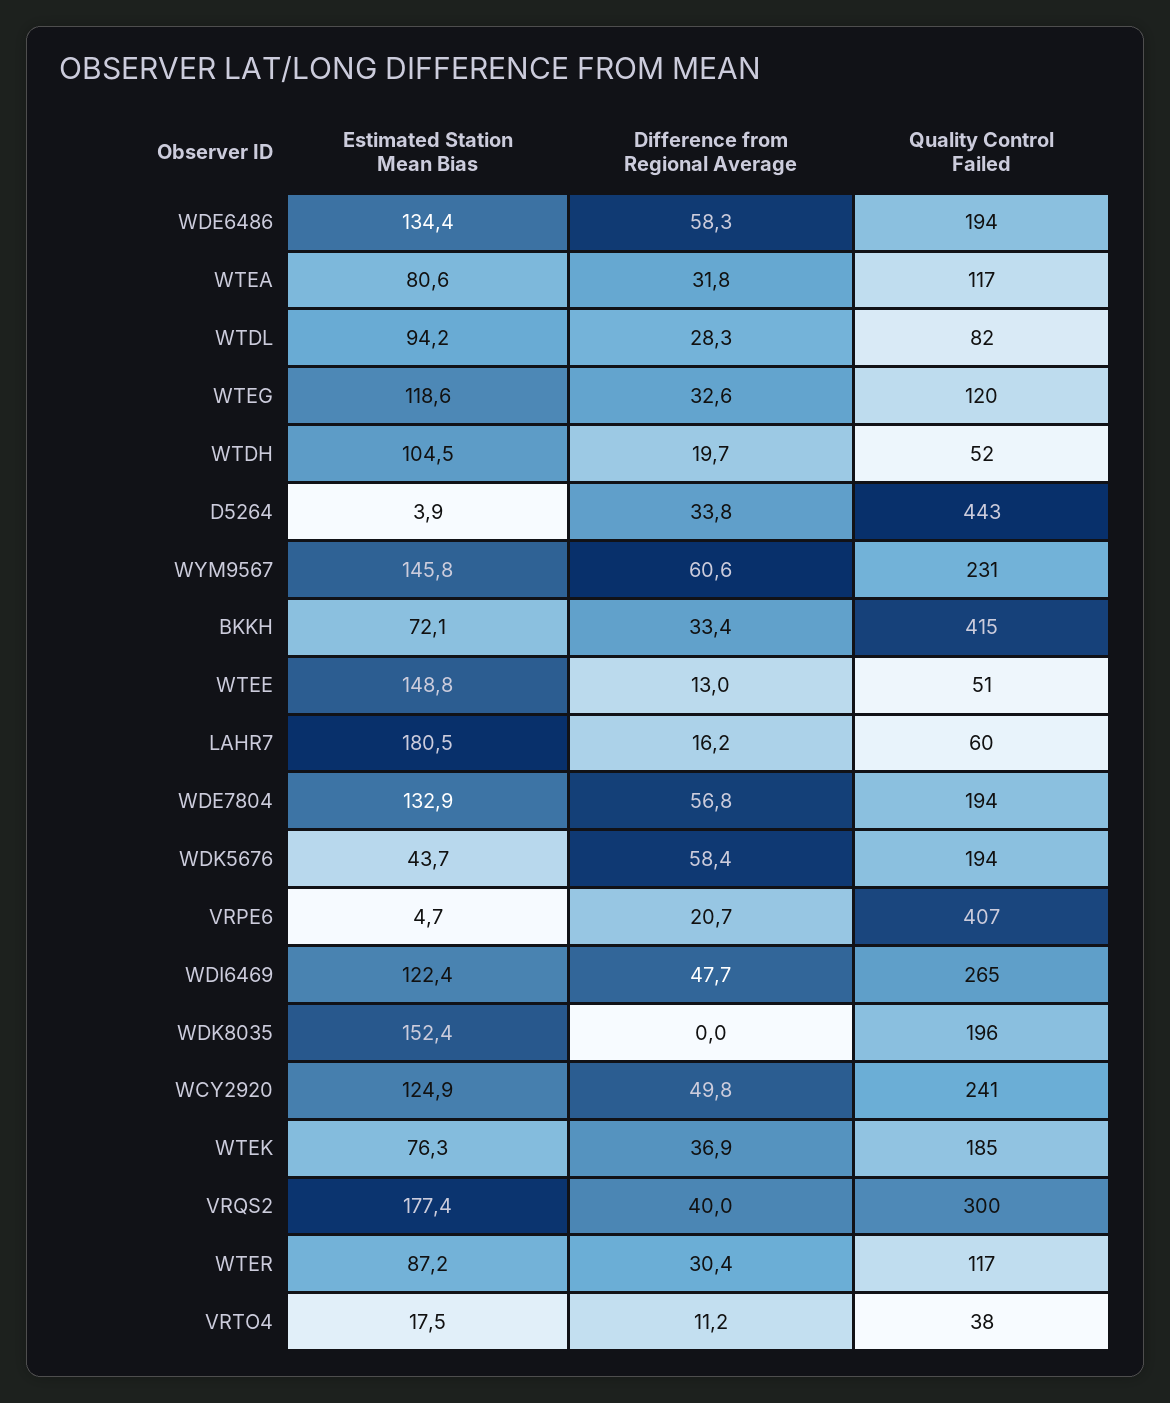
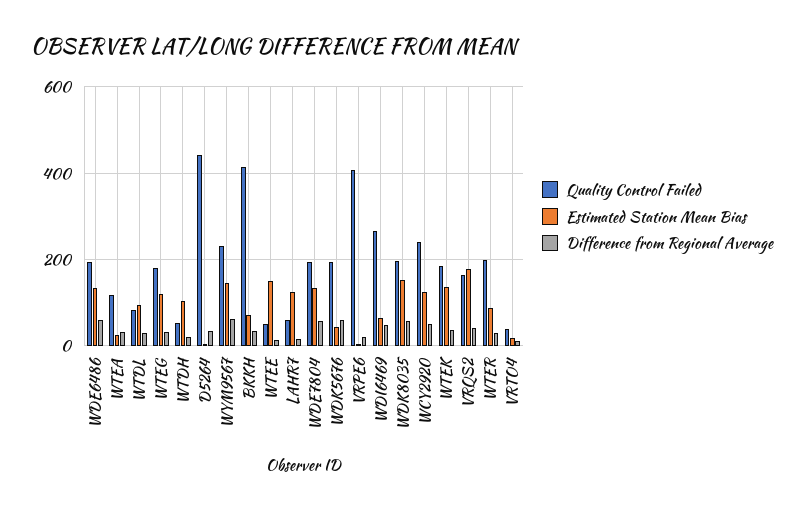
Estimated Station Mean Bias, WTEA: 80.6 -> 20
Quality Control Failed, WTEG: 120 -> 180
Estimated Station Mean Bias, LAHR7: 180.5 -> 120
Estimated Station Mean Bias, WDI6469: 122.4 -> 60
Difference from Regional Average, WDK8035: 0 -> 60
Estimated Station Mean Bias, WTEK: 76.3 -> 140
Quality Control Failed, VRQS2: 300 -> 160
Quality Control Failed, WTER: 117 -> 200

